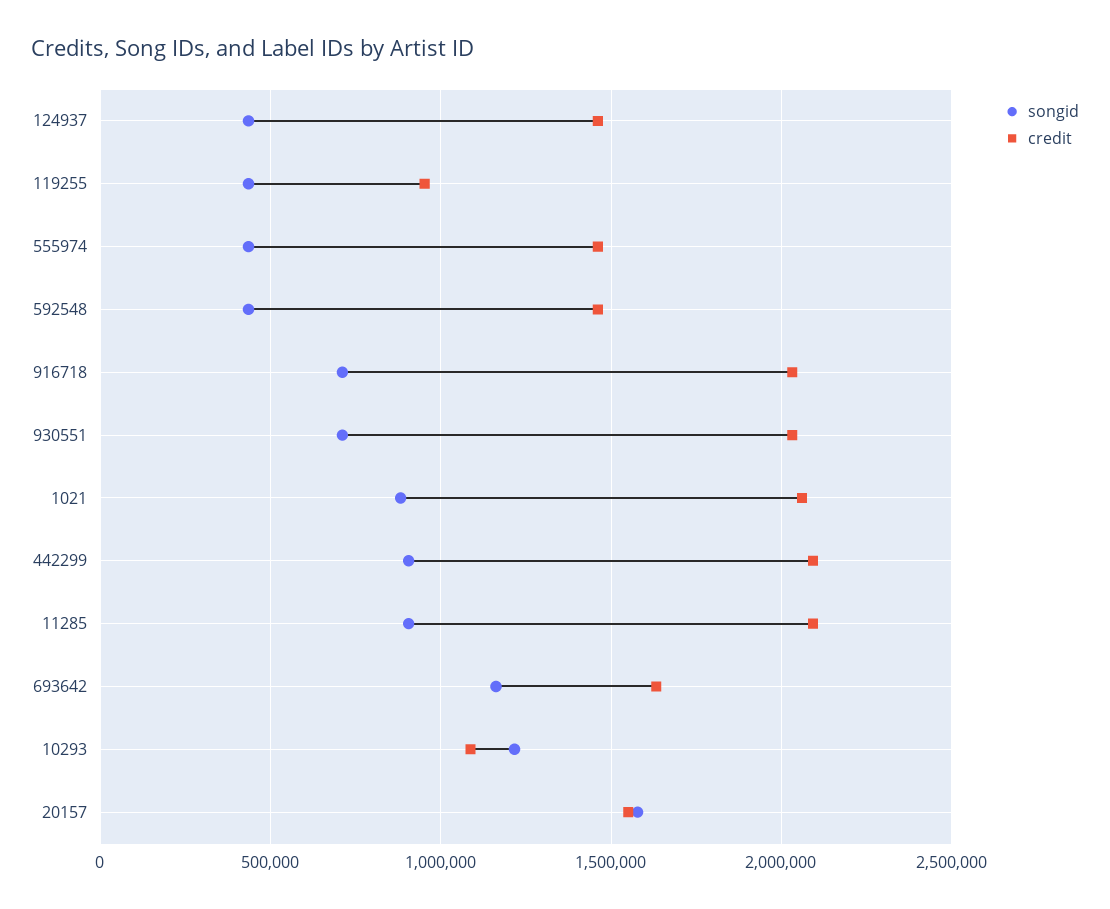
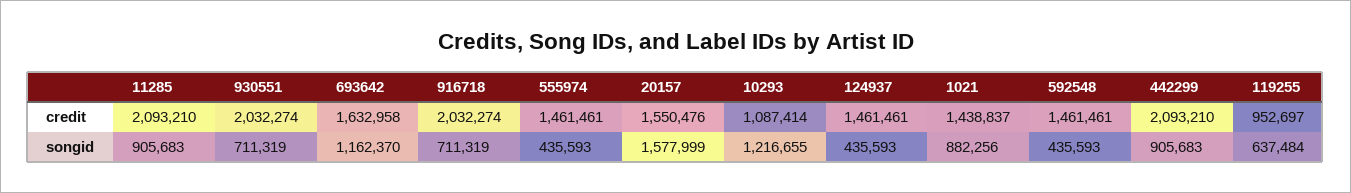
songid, 119255: 450000 -> 637484
credit, 1021: 2050000 -> 1438837

